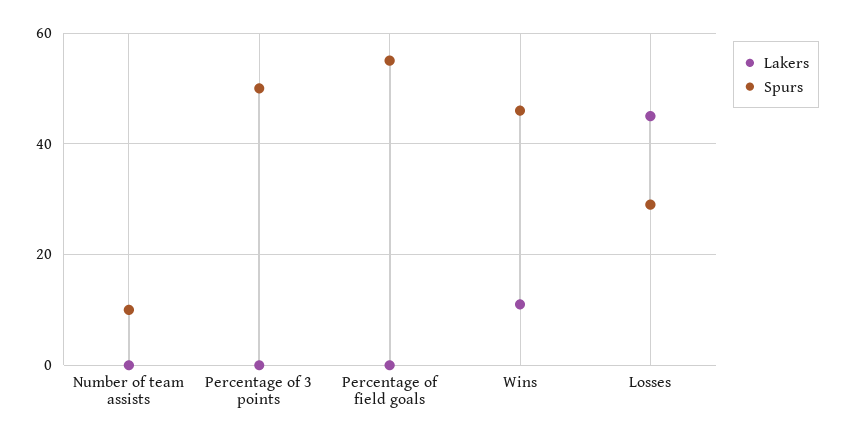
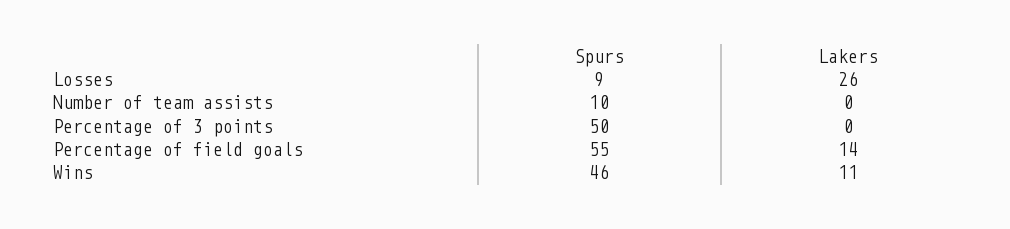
Lakers, Percentage of field goals: 0 -> 14
Lakers, Losses: 45 -> 26
Spurs, Losses: 30 -> 9

